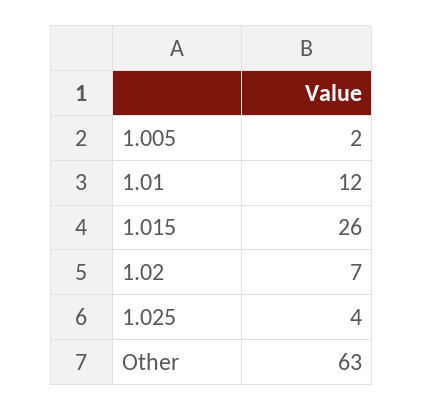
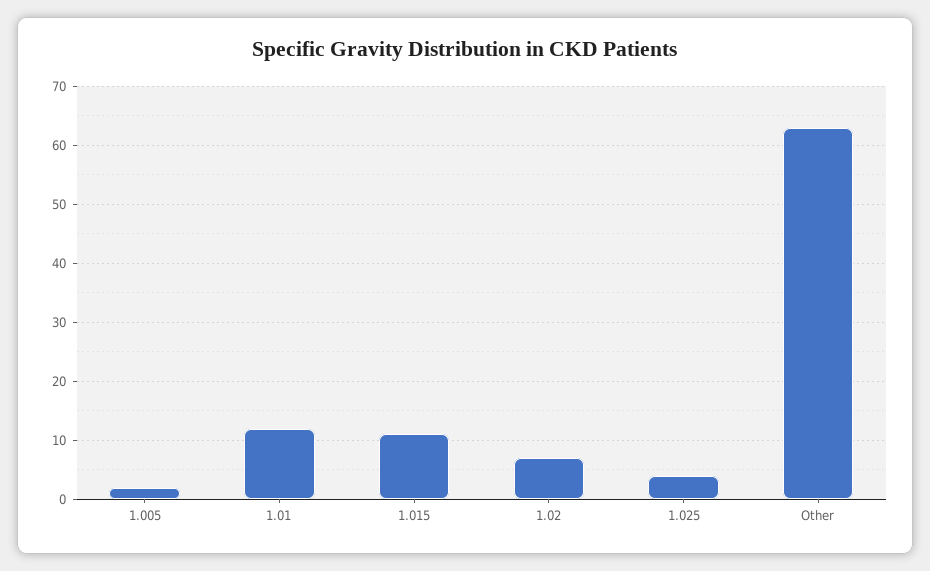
1.015: 26 -> 10

